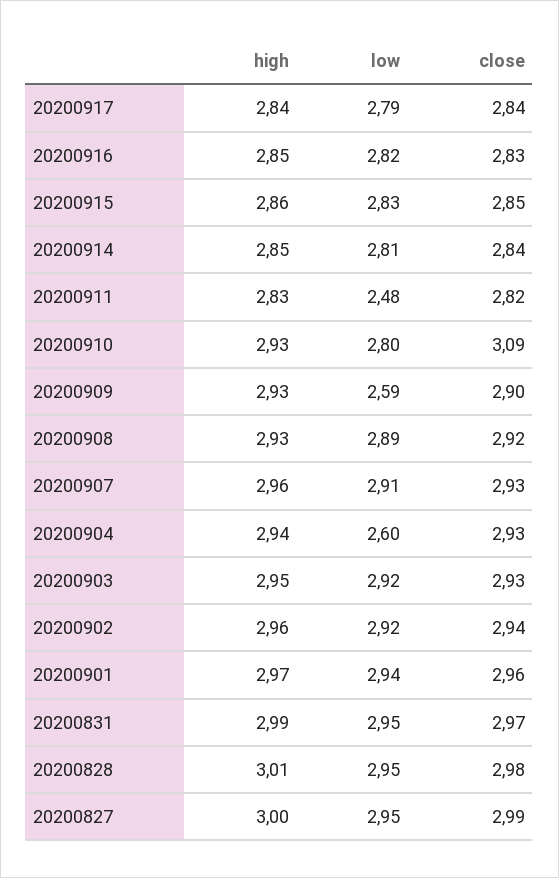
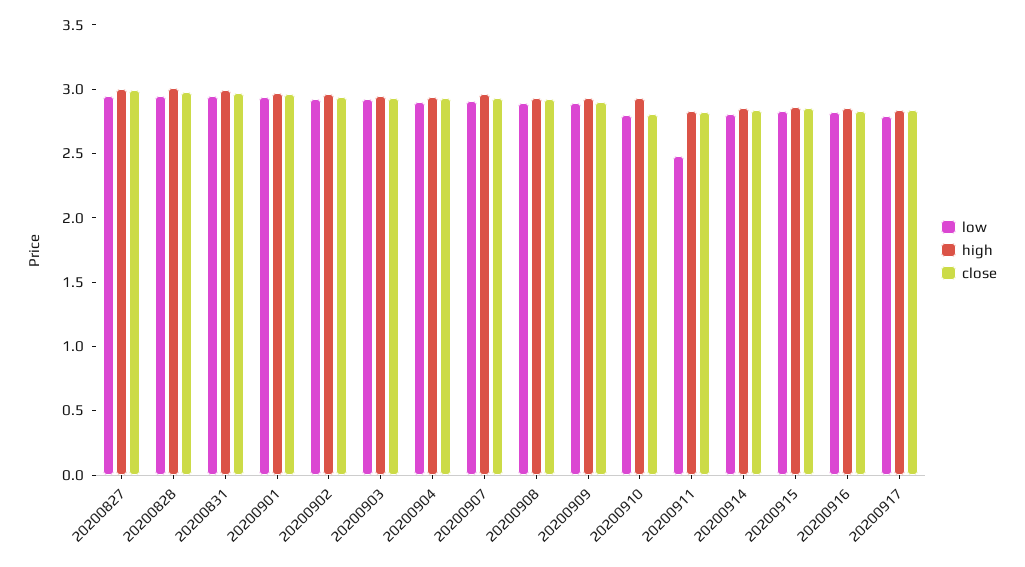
close, 20200910: 3.09 -> 2.8
low, 20200909: 2.59 -> 2.9
low, 20200904: 2.6 -> 2.9

